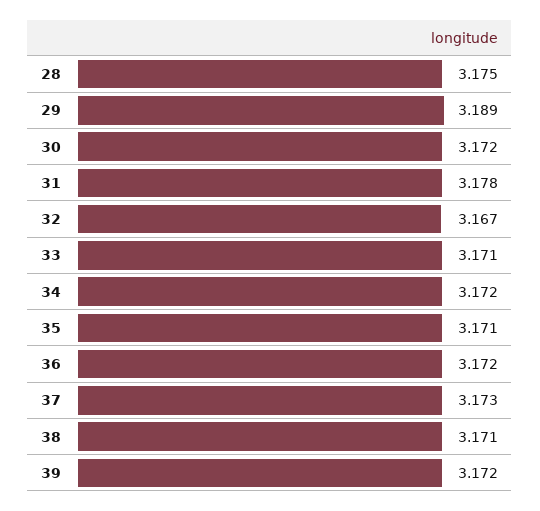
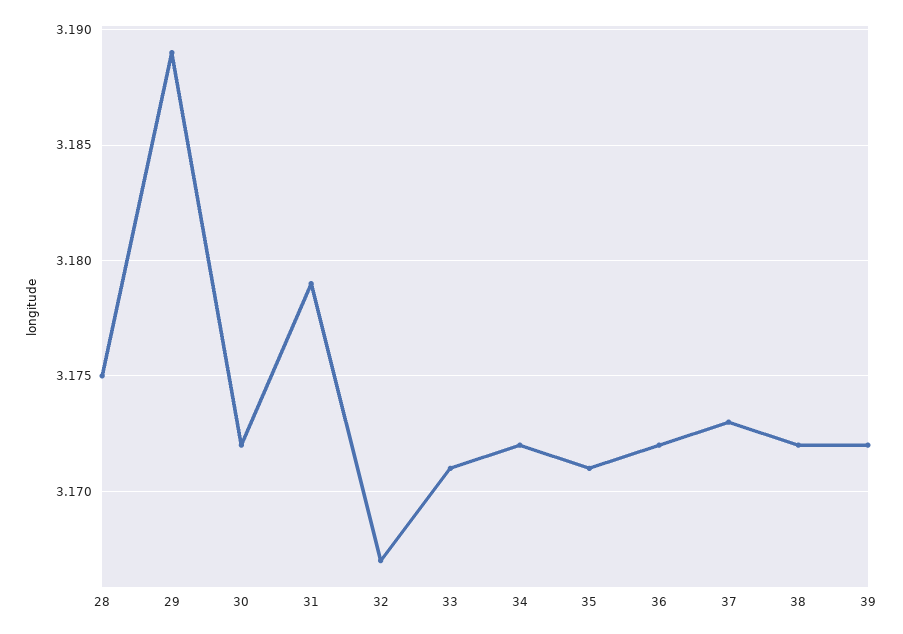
31: 3.178 -> 3.179
38: 3.171 -> 3.172

